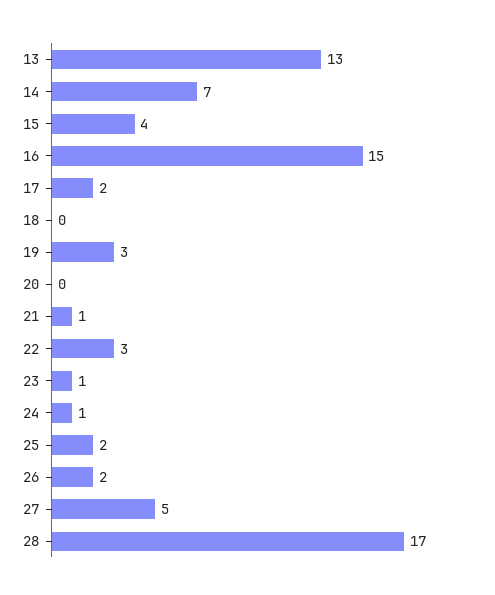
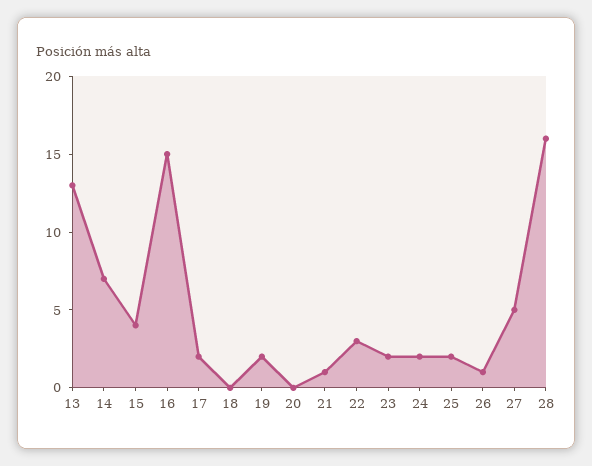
19: 3 -> 2
23: 1 -> 2
24: 1 -> 2
26: 2 -> 1
28: 17 -> 16

